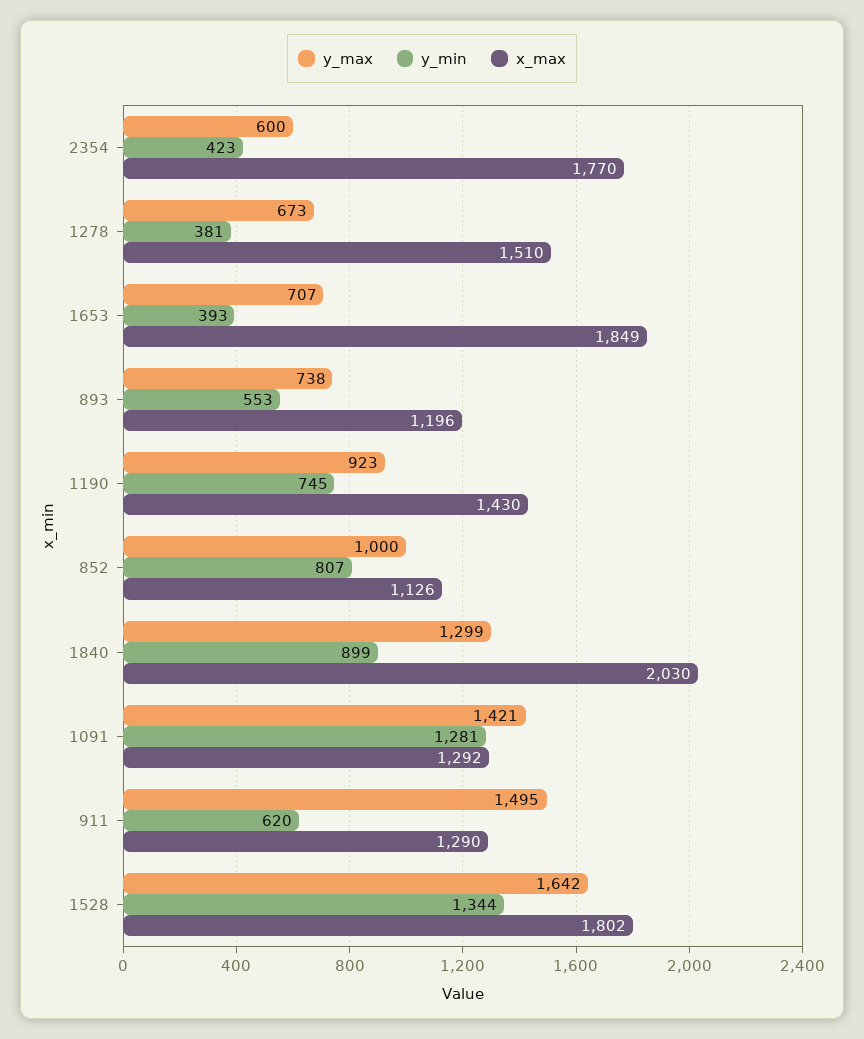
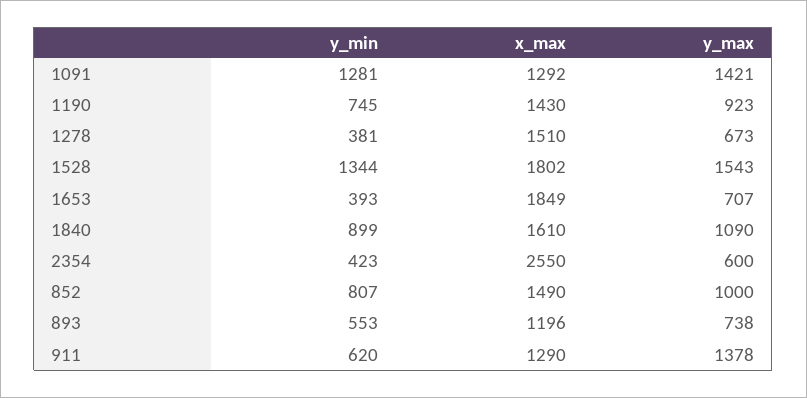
x_max, 2354: 1770 -> 2550
x_max, 852: 1126 -> 1490
y_max, 1840: 1299 -> 1090
x_max, 1840: 2030 -> 1610
y_max, 911: 1495 -> 1378
y_max, 1528: 1642 -> 1543

